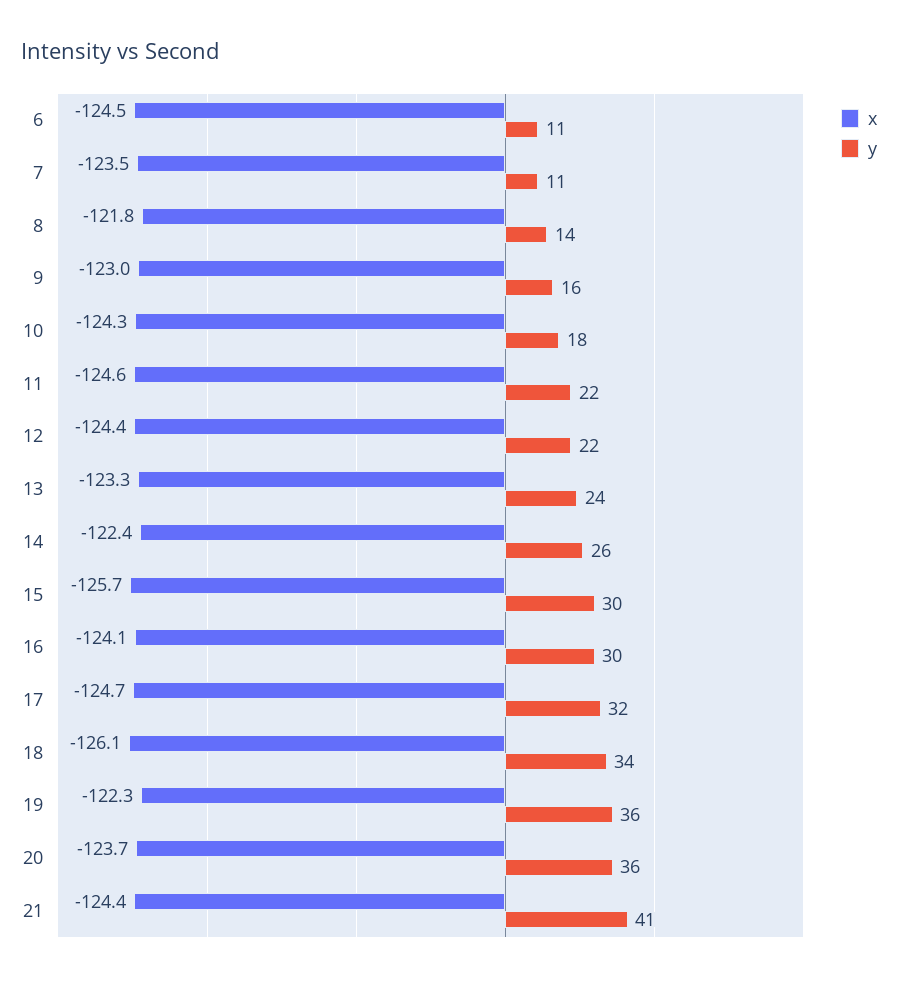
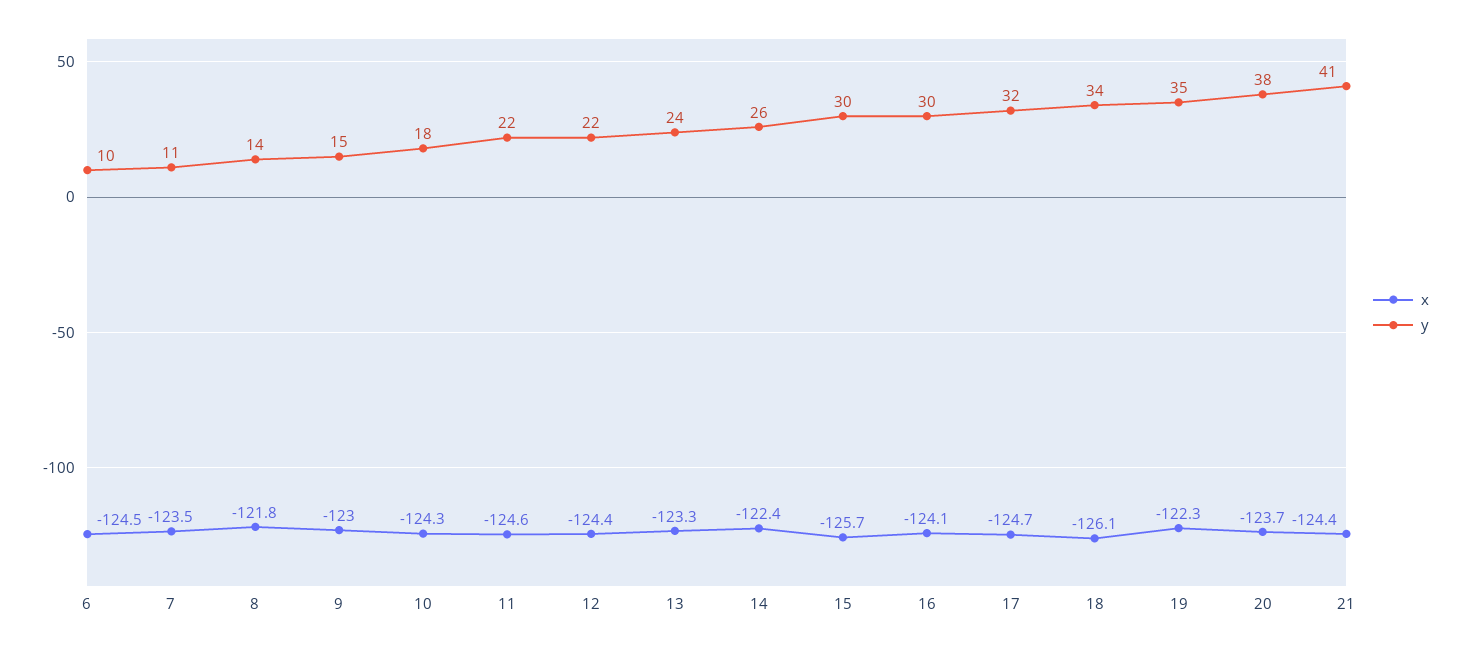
y, 6: 11 -> 10
y, 9: 16 -> 15
y, 19: 36 -> 35
y, 20: 36 -> 38

